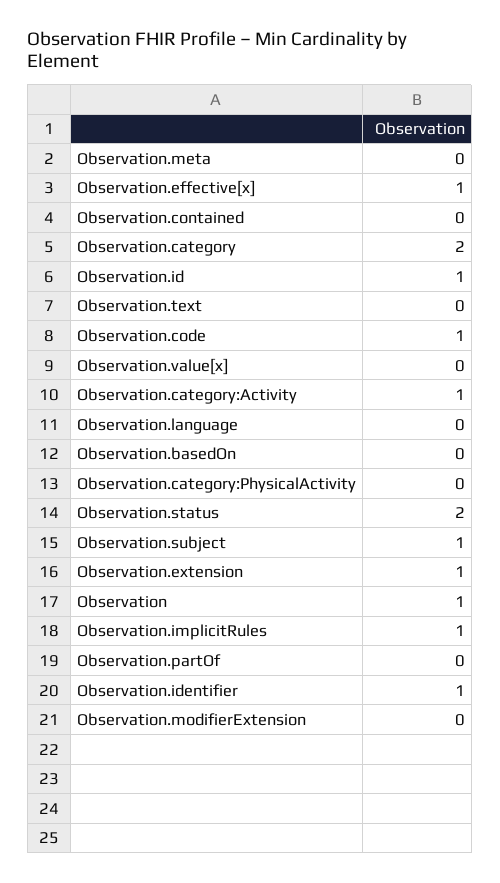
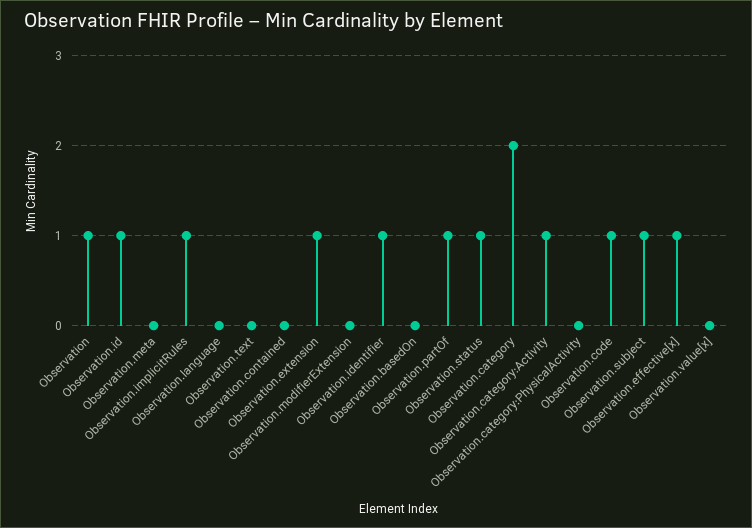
Observation.status: 2 -> 1
Observation.partOf: 0 -> 1

